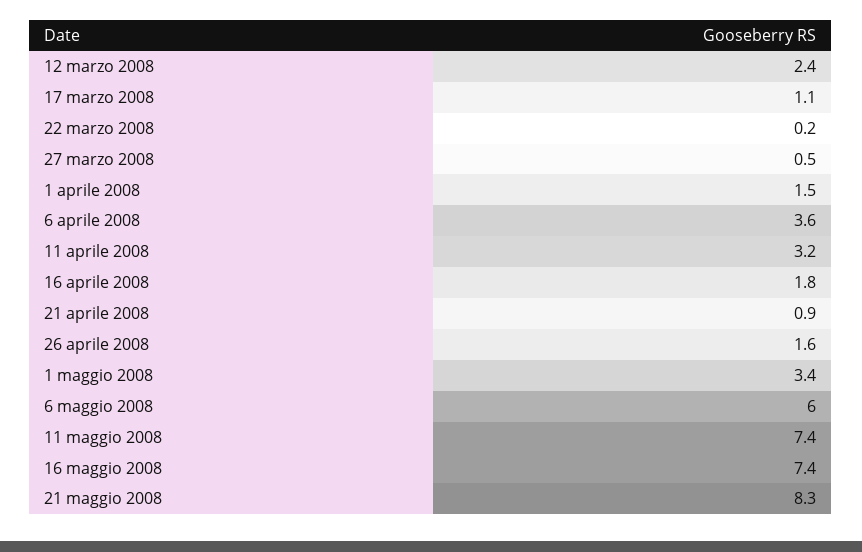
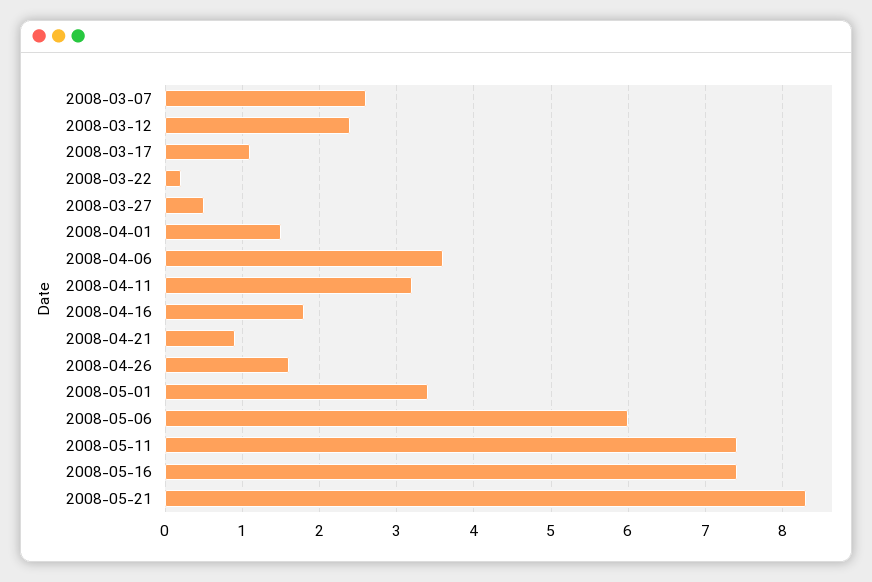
2008-03-07: none -> 2.6

